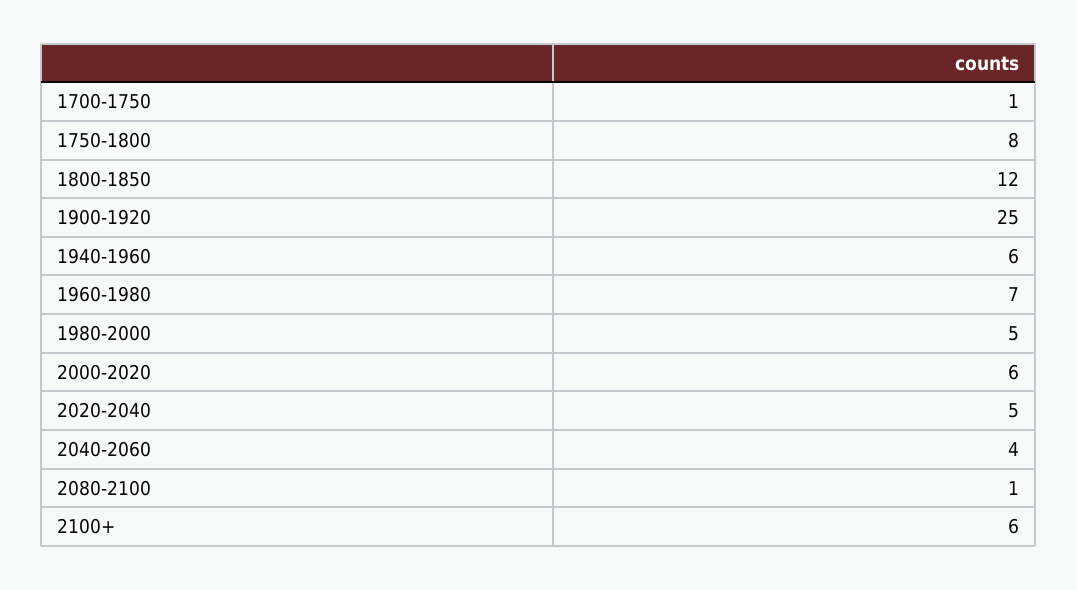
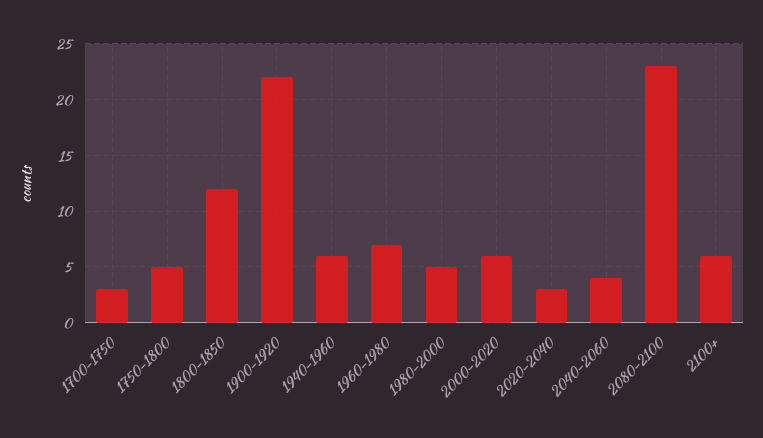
1700-1750: 1 -> 3
1750-1800: 8 -> 5
1900-1920: 25 -> 22
2020-2040: 5 -> 3
2080-2100: 1 -> 23

